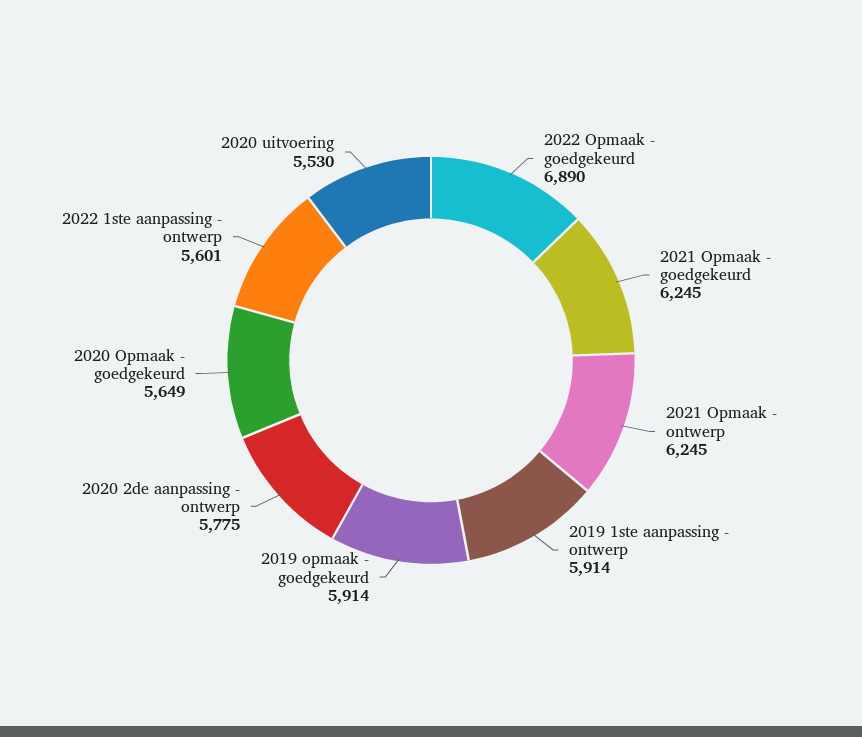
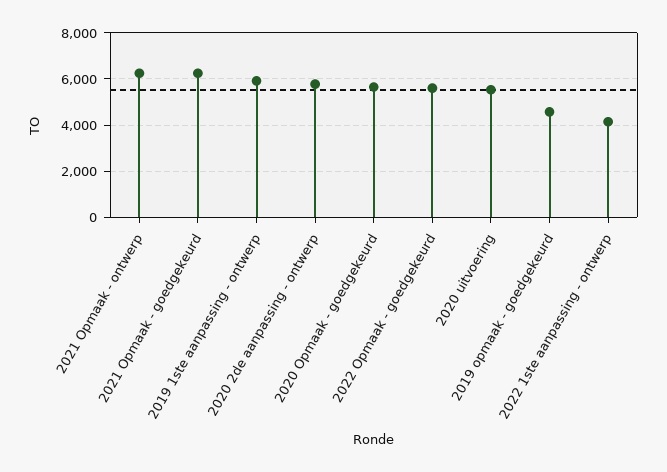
2022 Opmaak - goedgekeurd: 6890 -> 5500
2019 opmaak - goedgekeurd: 5914 -> 4500
2022 1ste aanpassing - ontwerp: 5601 -> 4000

